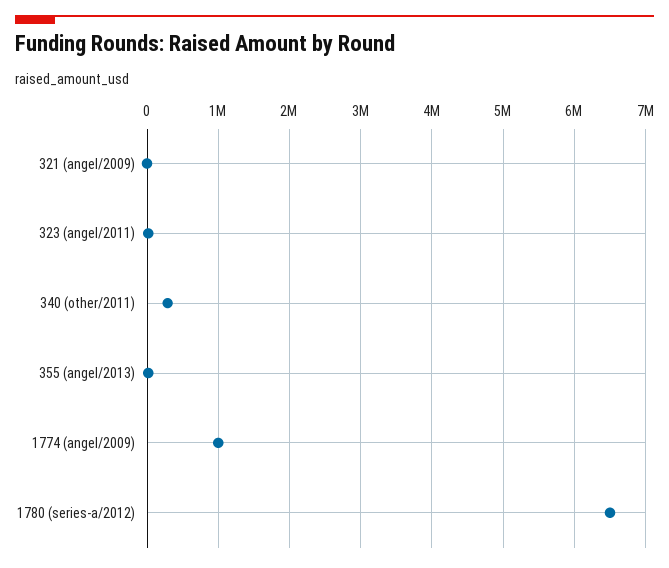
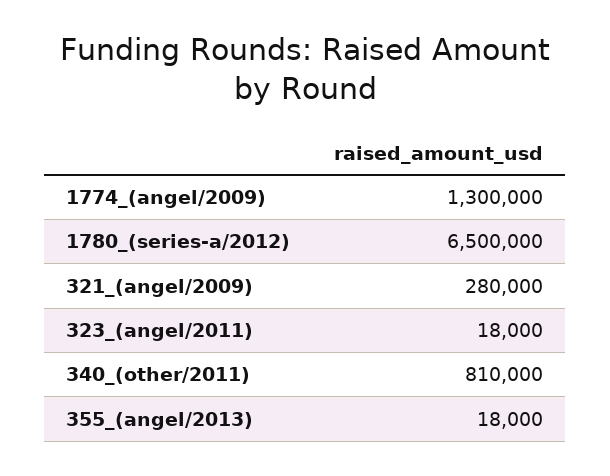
321 (angel/2009): 0 -> 280000
340 (other/2011): 300000 -> 810000
1774 (angel/2009): 1000000 -> 1300000

